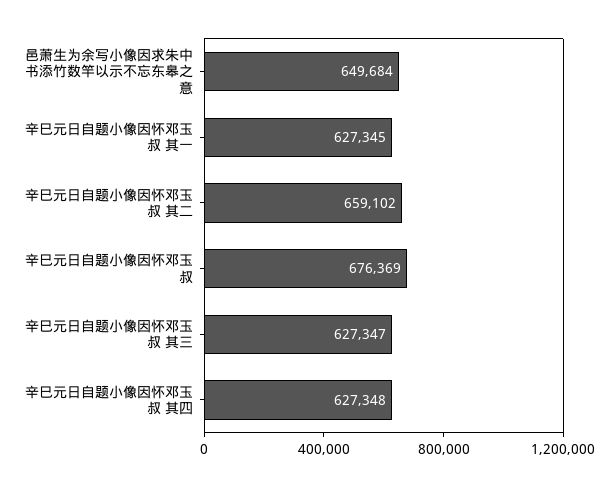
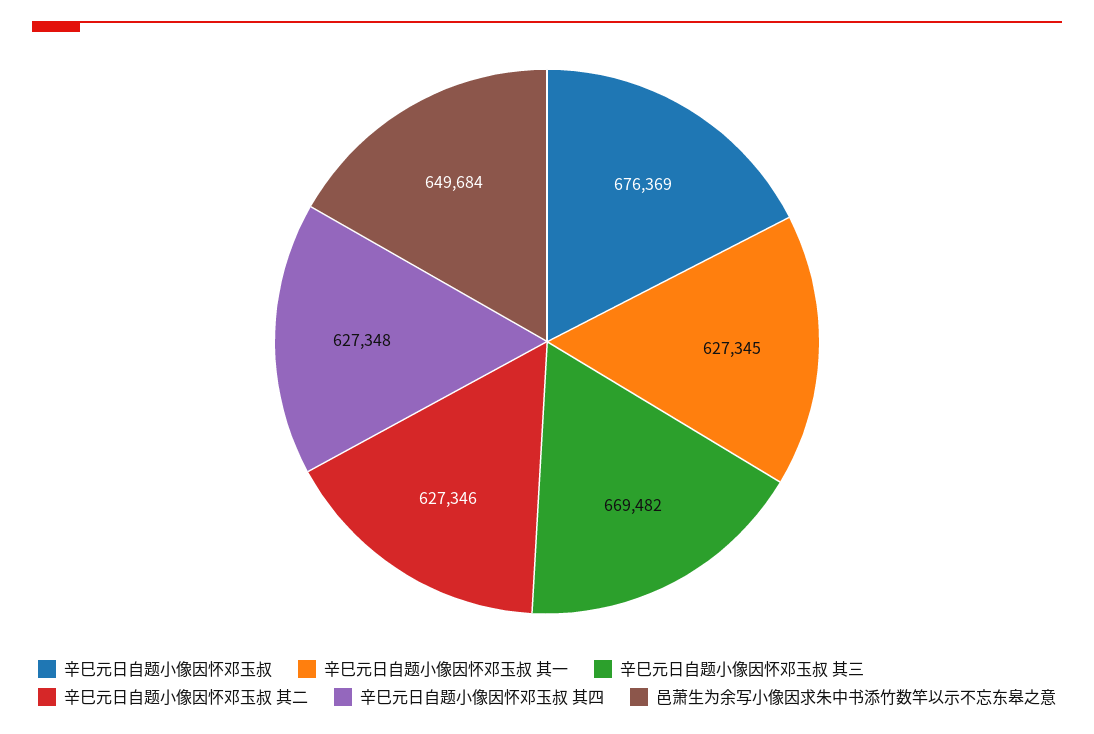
辛巳元日自题小像因怀邓玉叔 其二: 659102 -> 627346
辛巳元日自题小像因怀邓玉叔 其三: 627347 -> 669482

